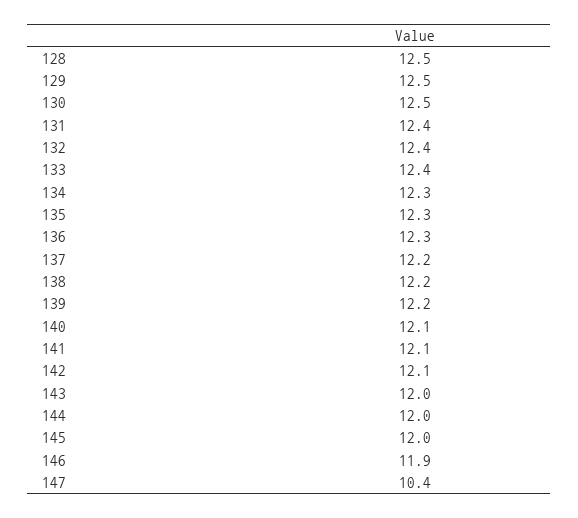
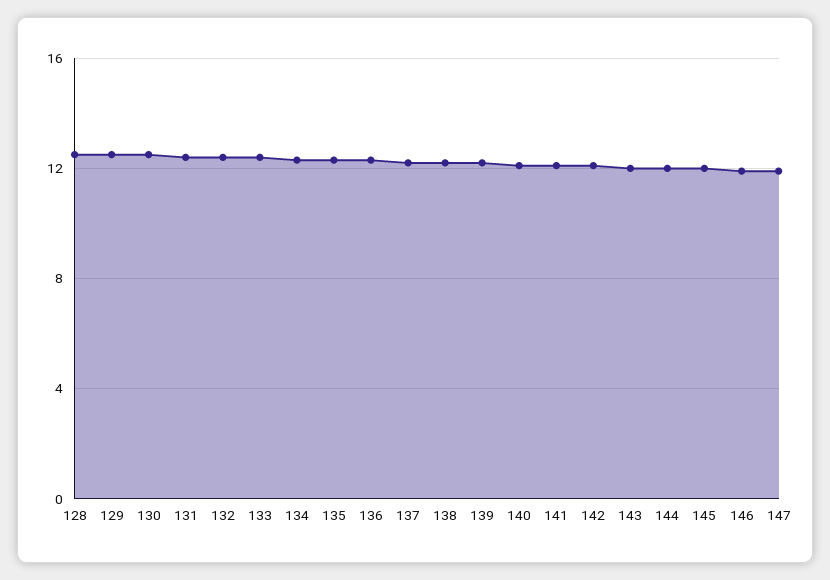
147: 10.4 -> 12

